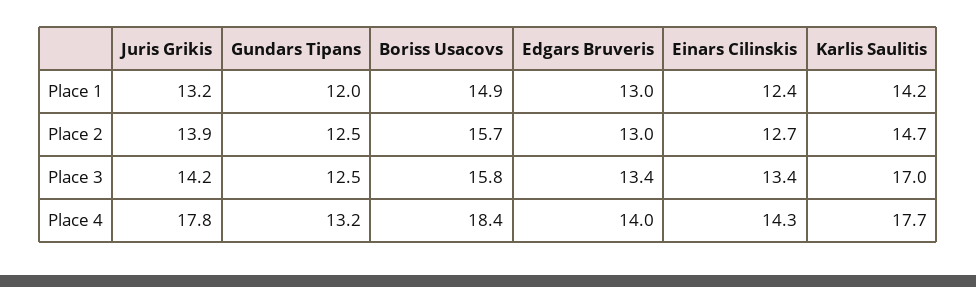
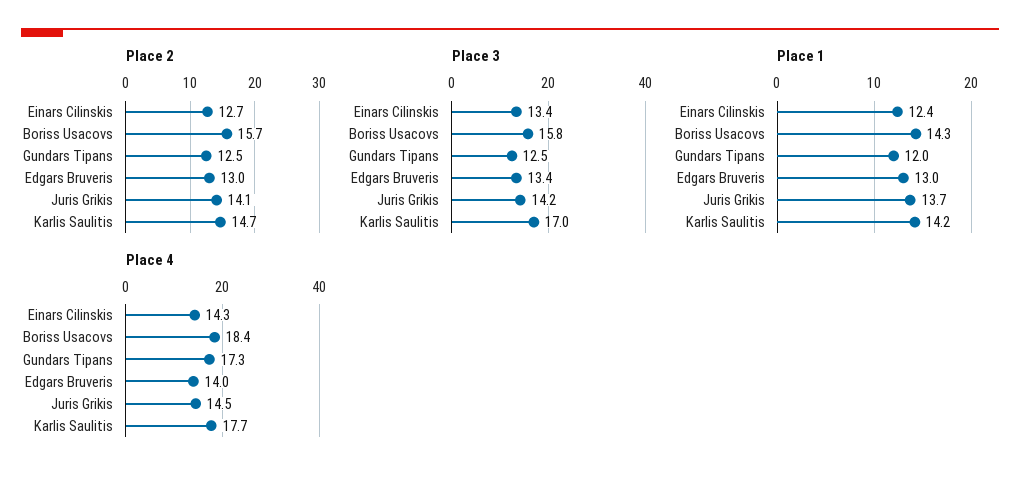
Place 1, Juris Grikis: 13.2 -> 13.7
Place 1, Boriss Usacovs: 14.9 -> 14.3
Place 2, Juris Grikis: 13.9 -> 14.1
Place 4, Juris Grikis: 17.8 -> 14.5
Place 4, Gundars Tipans: 13.2 -> 17.3

